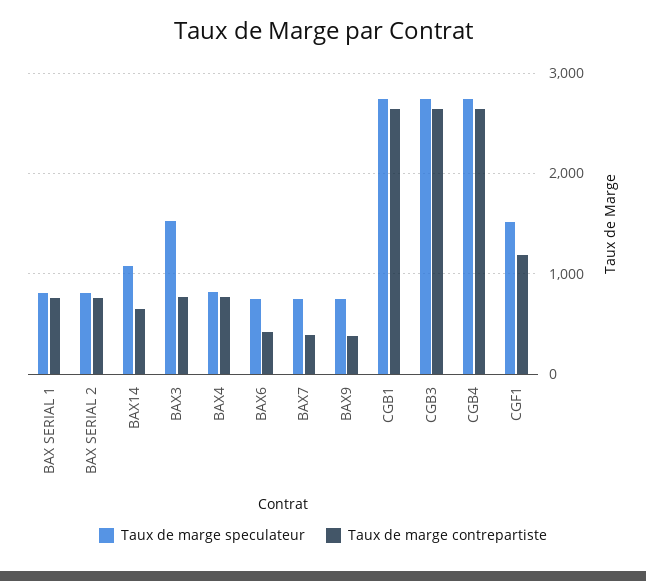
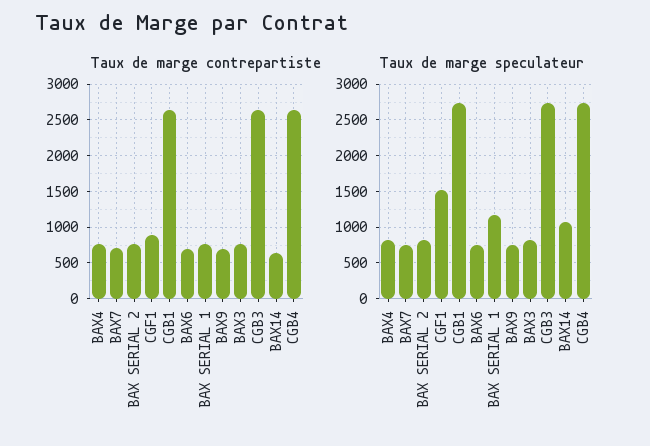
Taux de marge speculateur, BAX SERIAL 1: 800 -> 1200
Taux de marge speculateur, BAX3: 1500 -> 800
Taux de marge contrepartiste, BAX6: 400 -> 700
Taux de marge contrepartiste, BAX7: 400 -> 700
Taux de marge contrepartiste, BAX9: 400 -> 700
Taux de marge contrepartiste, CGF1: 1200 -> 900

